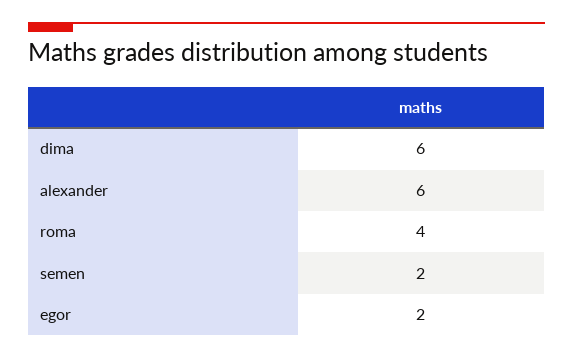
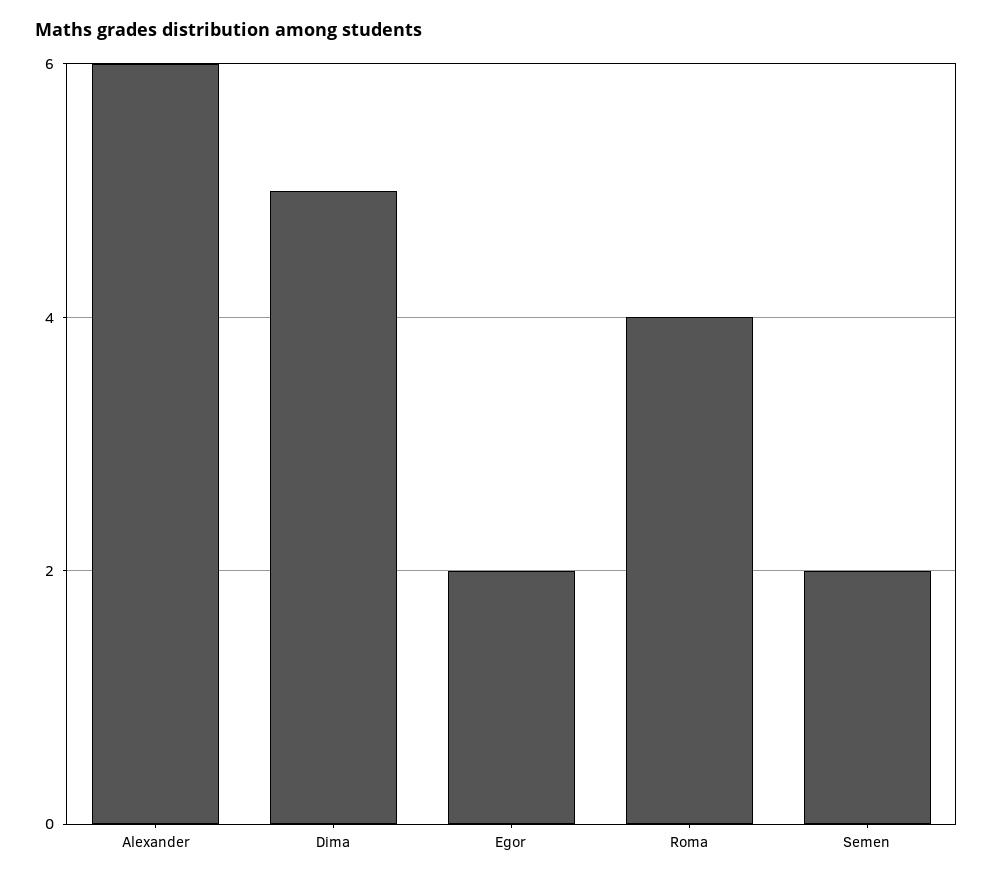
dima: 6 -> 5

